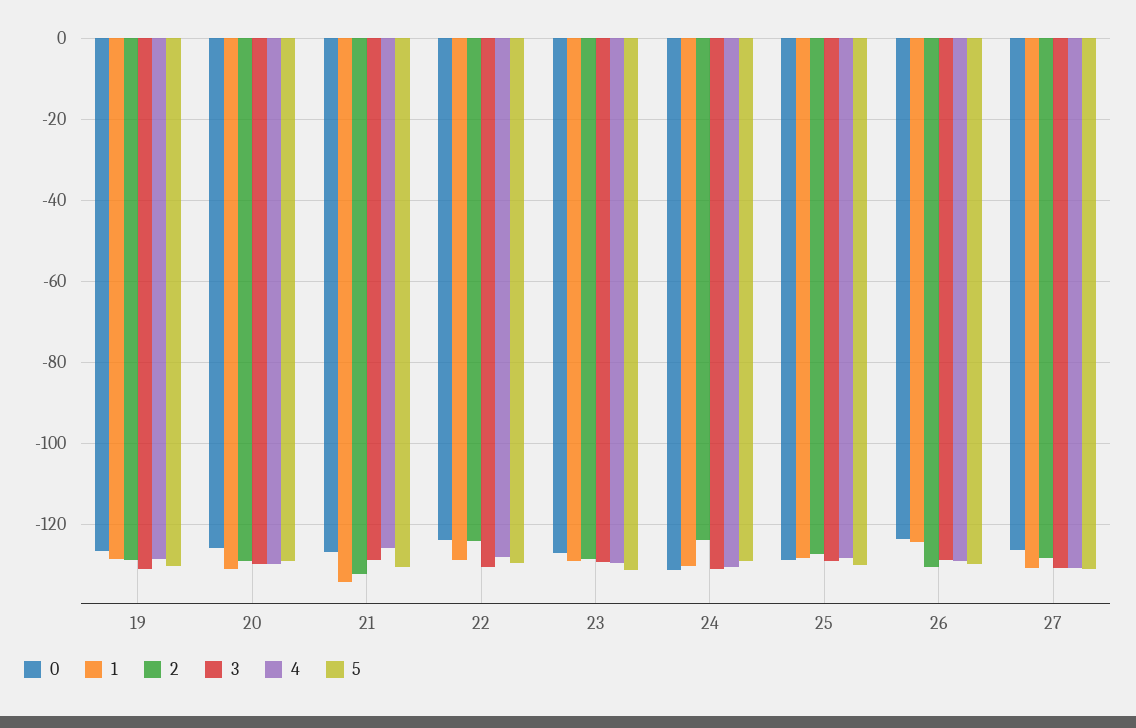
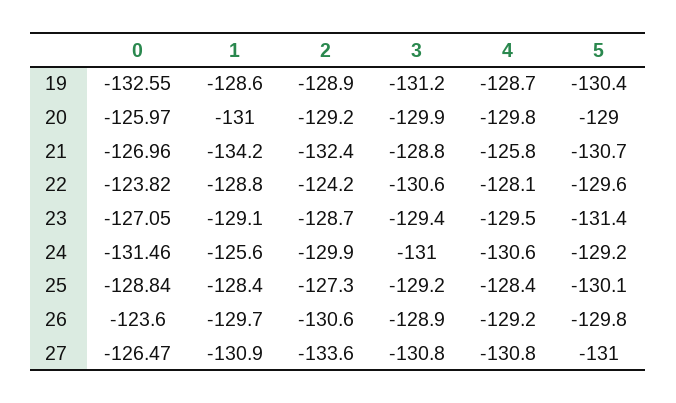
0, 19: -126 -> -132.55
1, 24: -130 -> -125.6
2, 24: -124 -> -129.9
1, 26: -124 -> -129.7
2, 27: -128 -> -133.6

